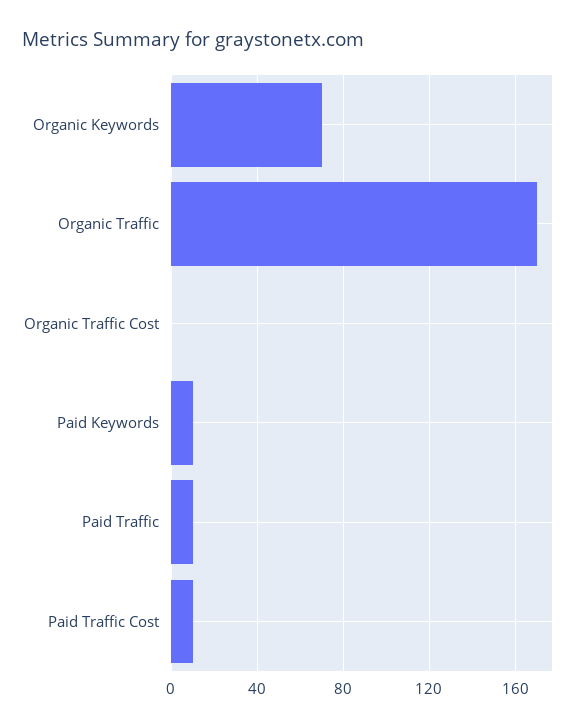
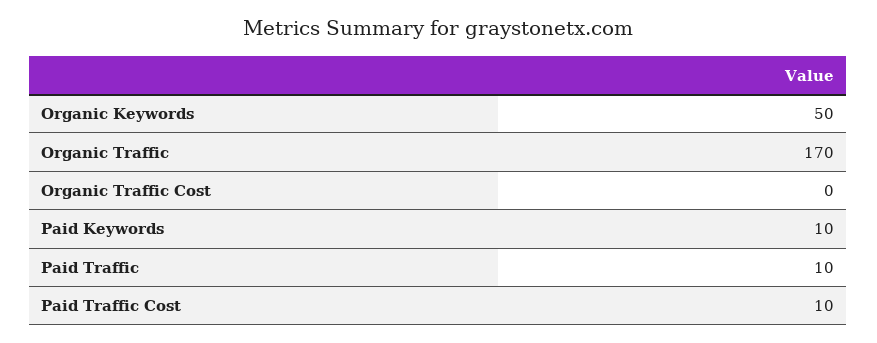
Organic Keywords: 70 -> 50

